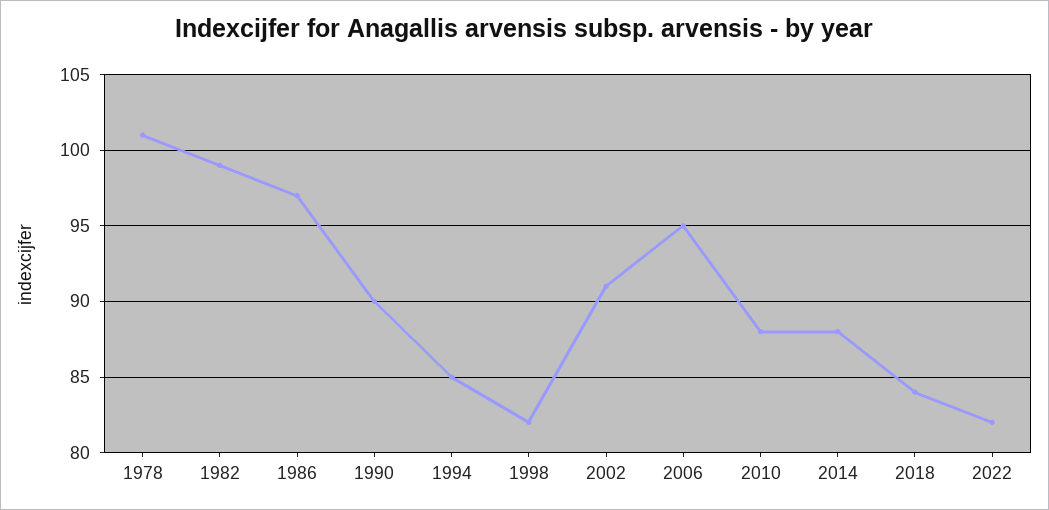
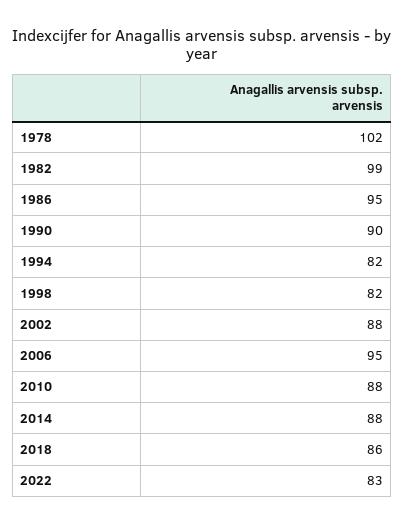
1978: 101 -> 102
1986: 97 -> 95
1994: 85 -> 82
2002: 91 -> 88
2018: 84 -> 86
2022: 82 -> 83

